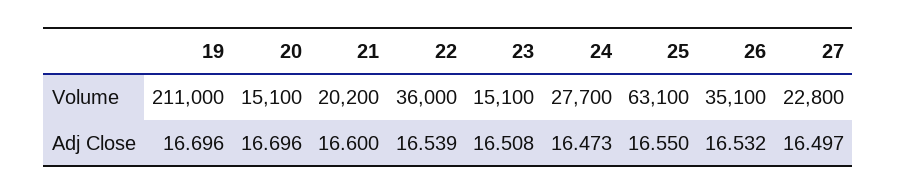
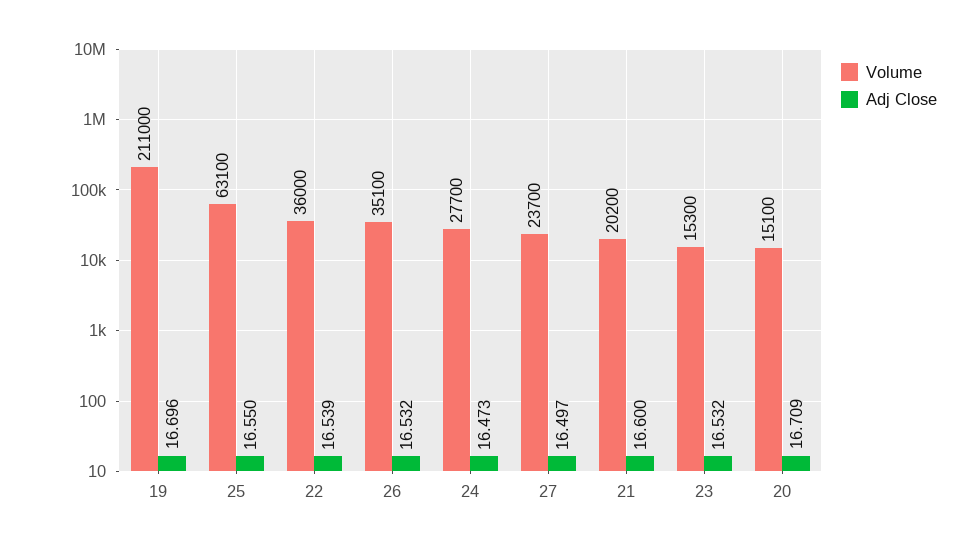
Volume, 23: 15100 -> 15300
Volume, 27: 22800 -> 23700
Adj Close, 20: 16.696 -> 16.709
Adj Close, 23: 16.508 -> 16.532

